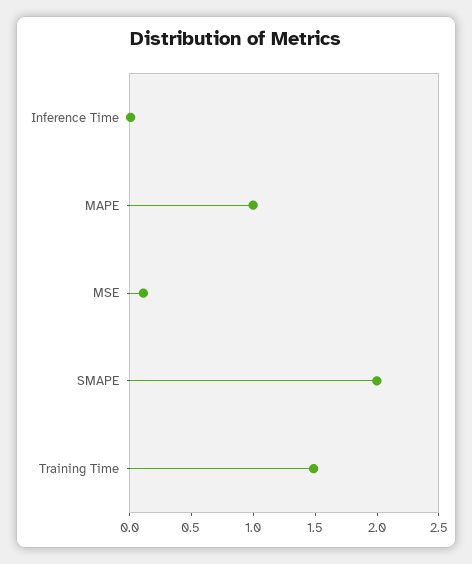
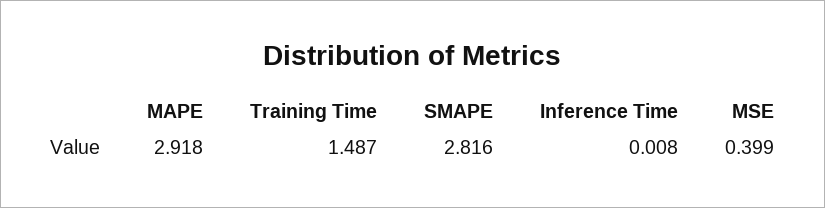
MAPE: 1 -> 2.918
MSE: 0.1 -> 0.399
SMAPE: 2 -> 2.816

